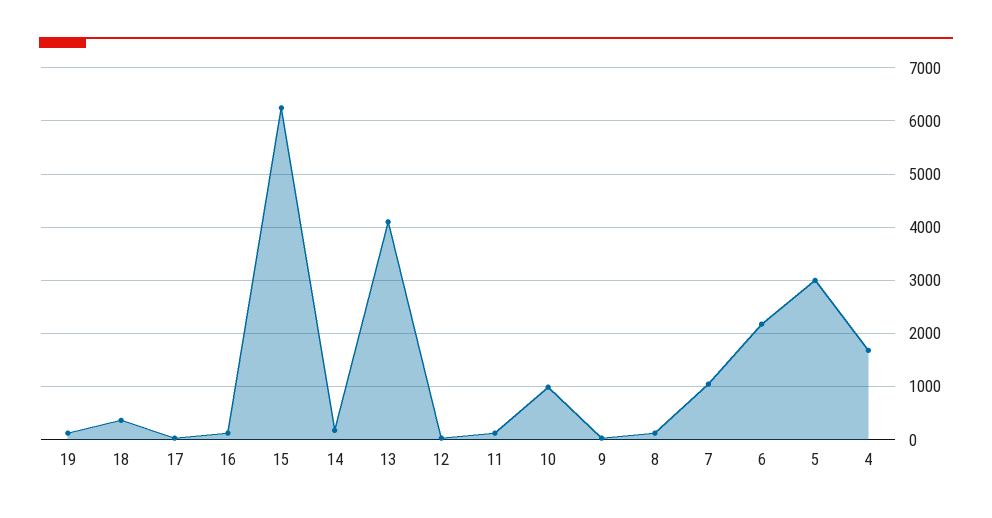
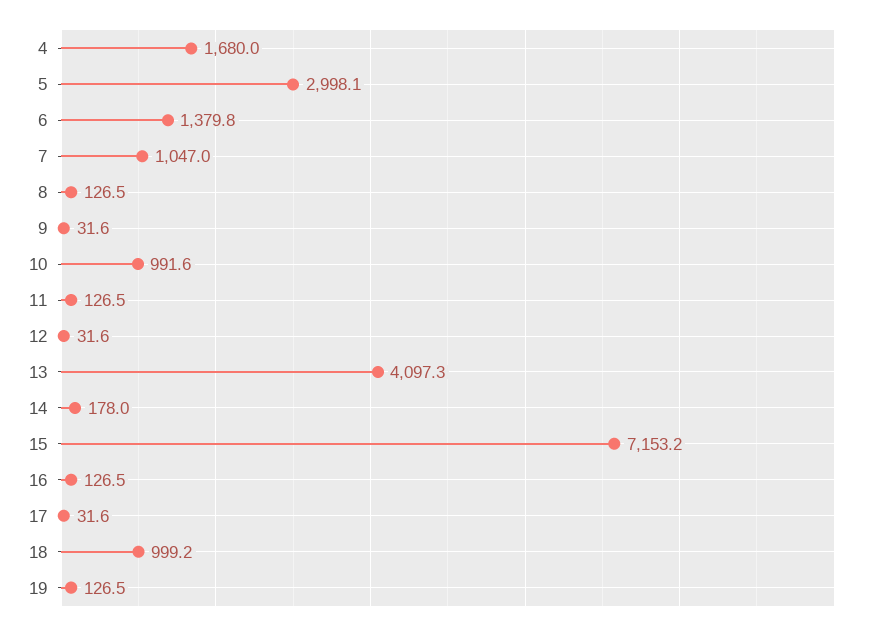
18: 400 -> 999.2
15: 6200 -> 7153.2
6: 2200 -> 1379.8

